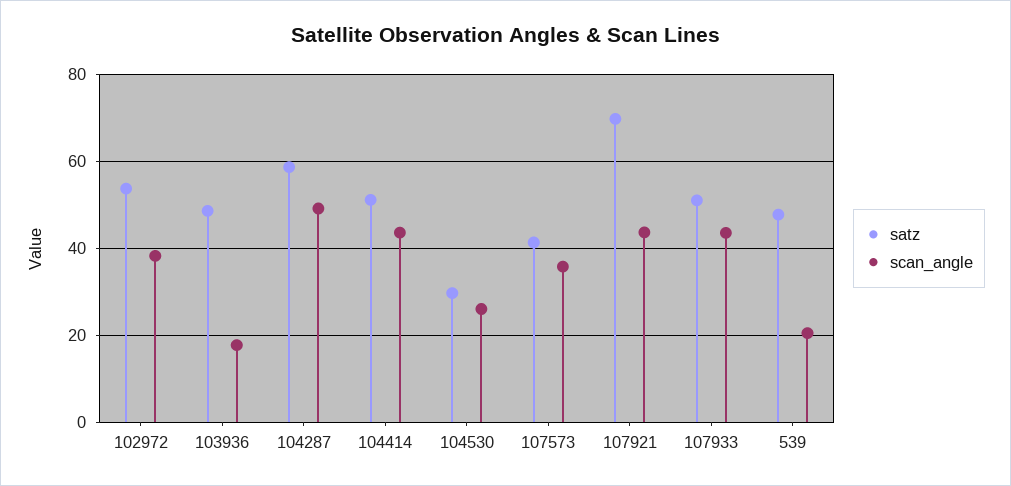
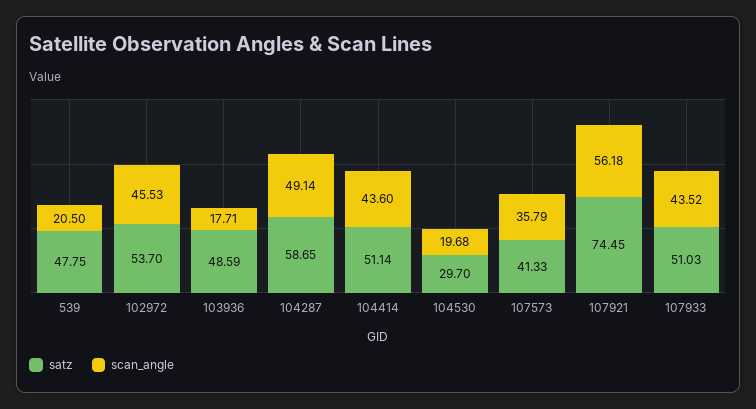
scan_angle, 102972: 38 -> 45.53
scan_angle, 104530: 26 -> 19.68
satz, 107921: 70 -> 74.45
scan_angle, 107921: 44 -> 56.18

